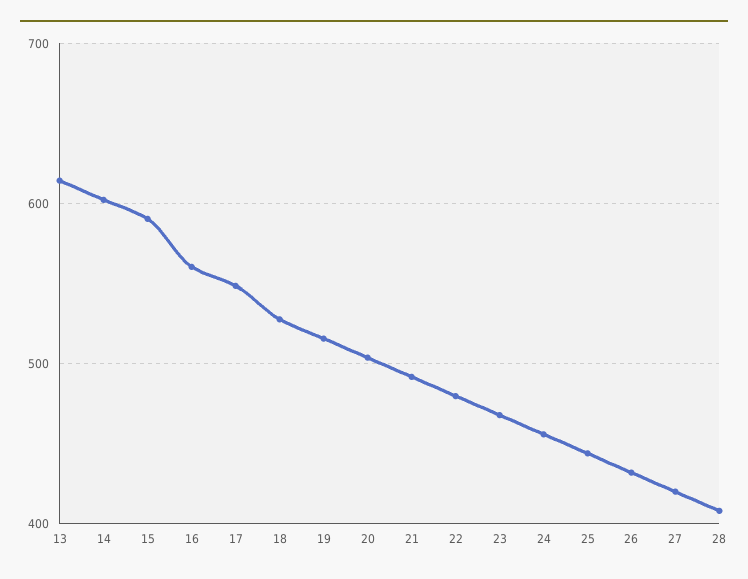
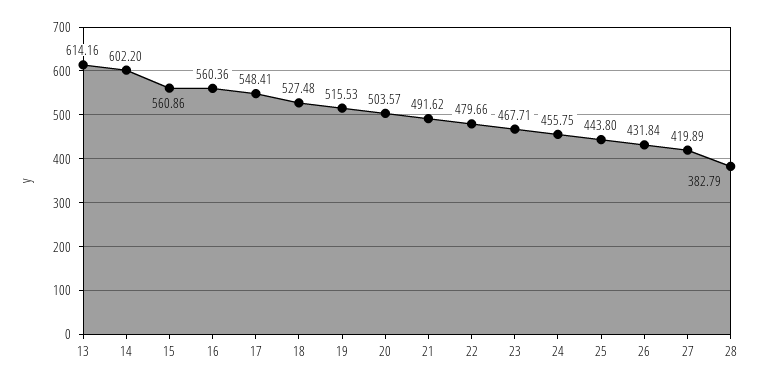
15: 590 -> 560.86
28: 410 -> 382.79

